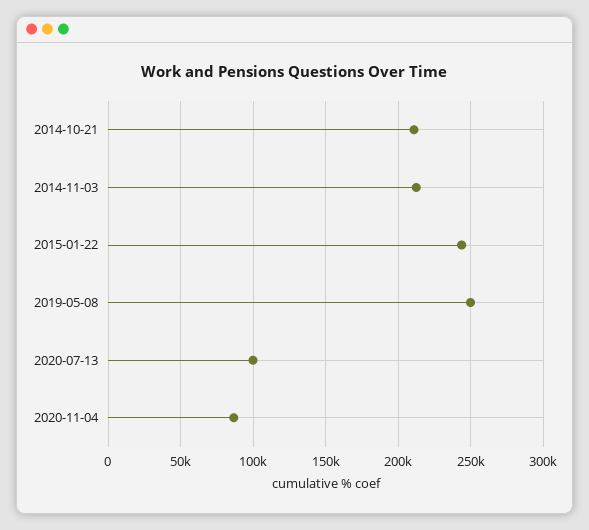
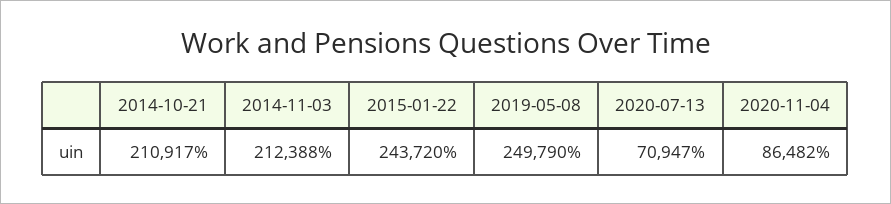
2020-07-13: 100000 -> 70947

